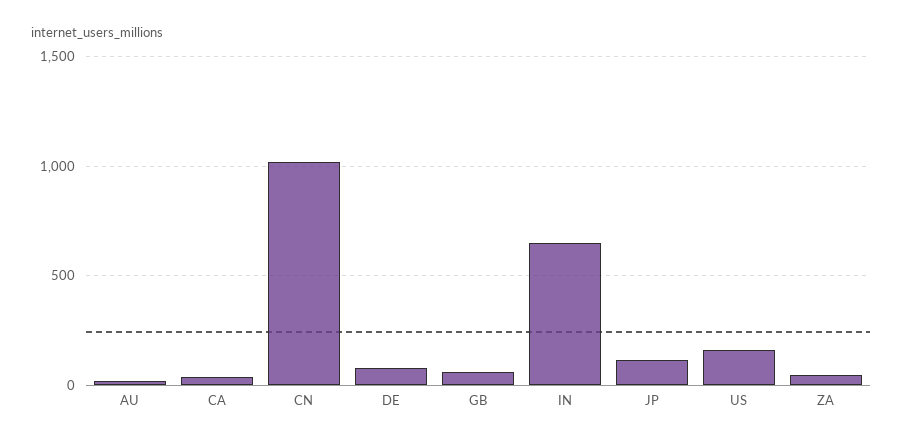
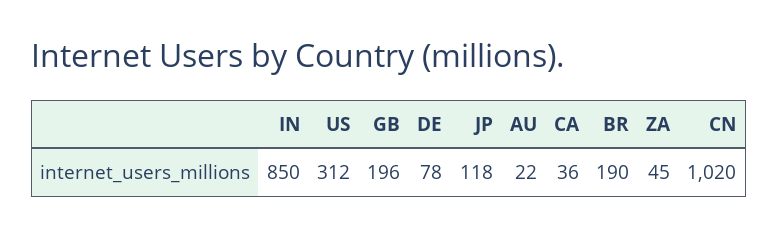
GB: 50 -> 196
IN: 650 -> 850
US: 150 -> 312
BR: none -> 190

